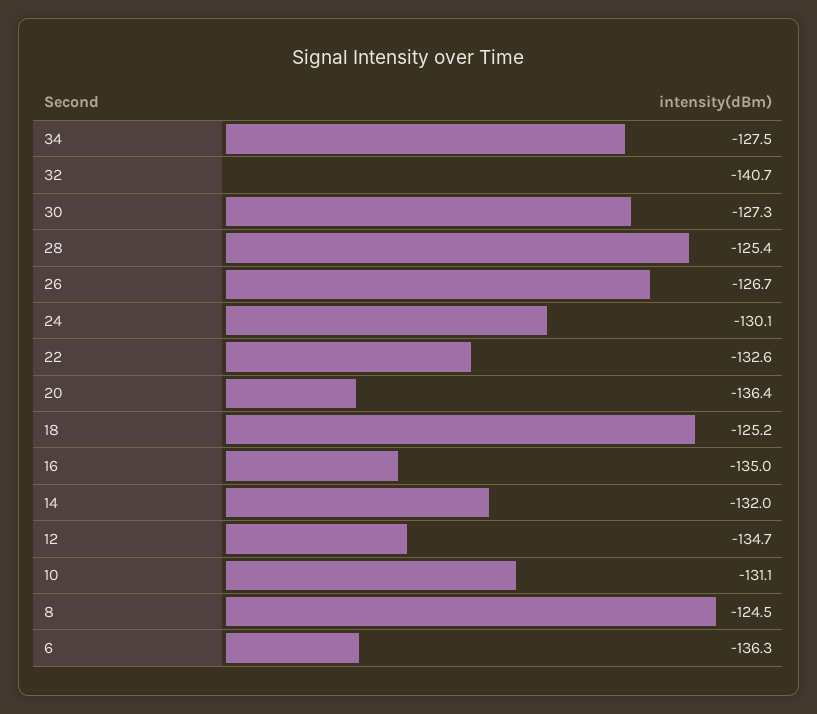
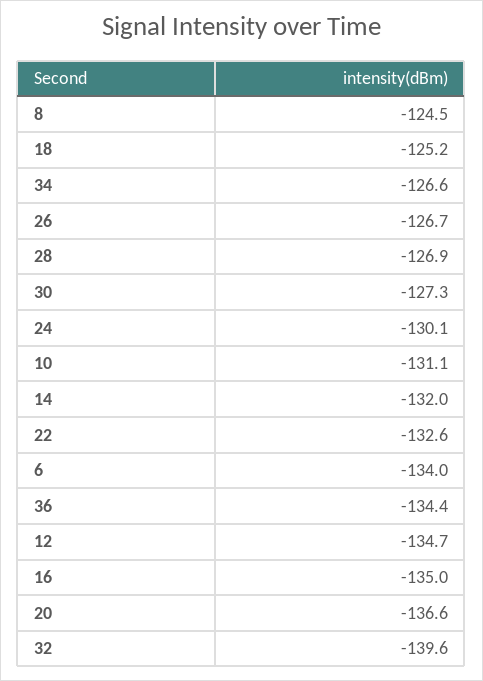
34: -127.5 -> -126.6
32: -140.7 -> -139.6
28: -125.4 -> -126.9
20: -136.4 -> -136.6
6: -136.3 -> -134
36: none -> -134.4

